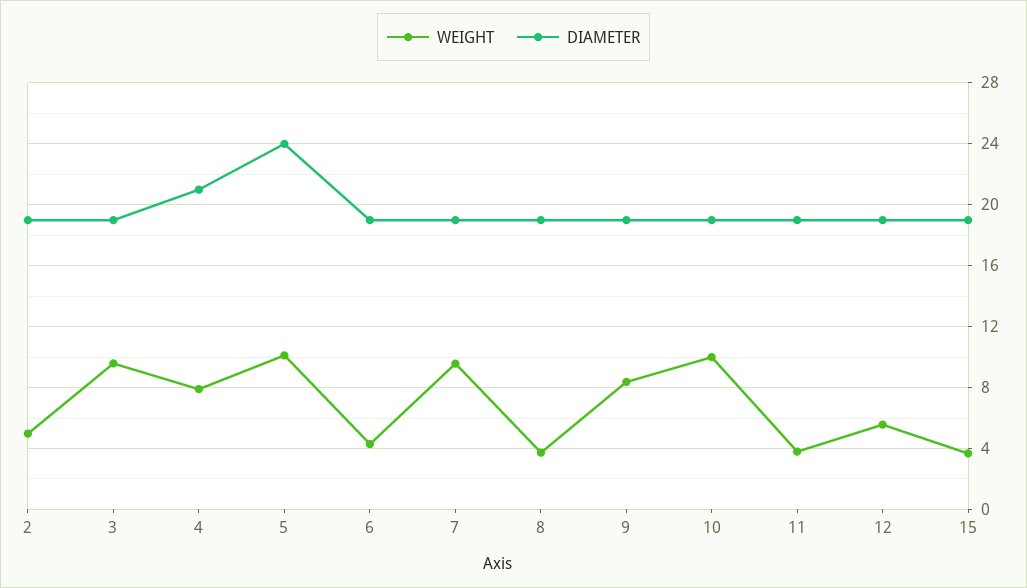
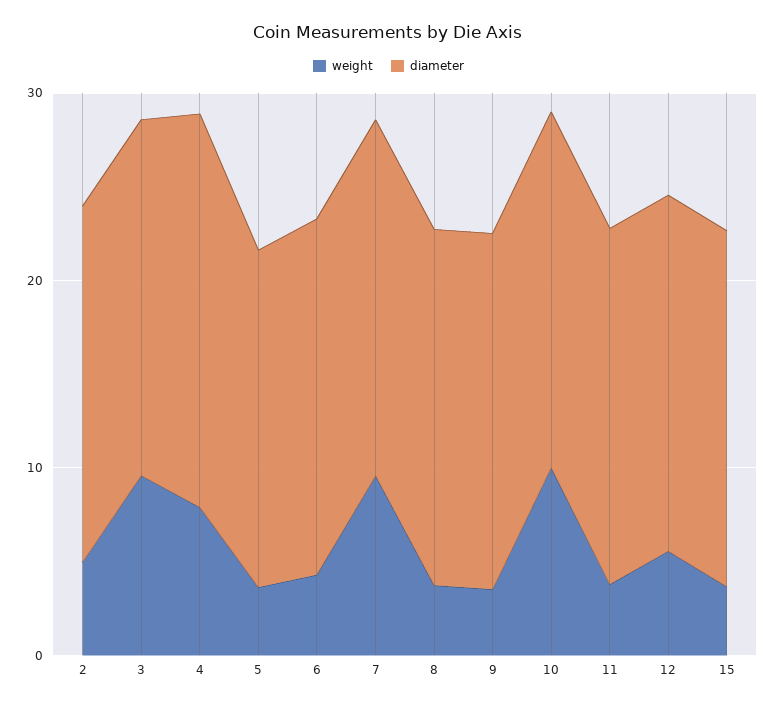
WEIGHT, 5: 10 -> 4
DIAMETER, 5: 24 -> 18
WEIGHT, 9: 8.5 -> 4

